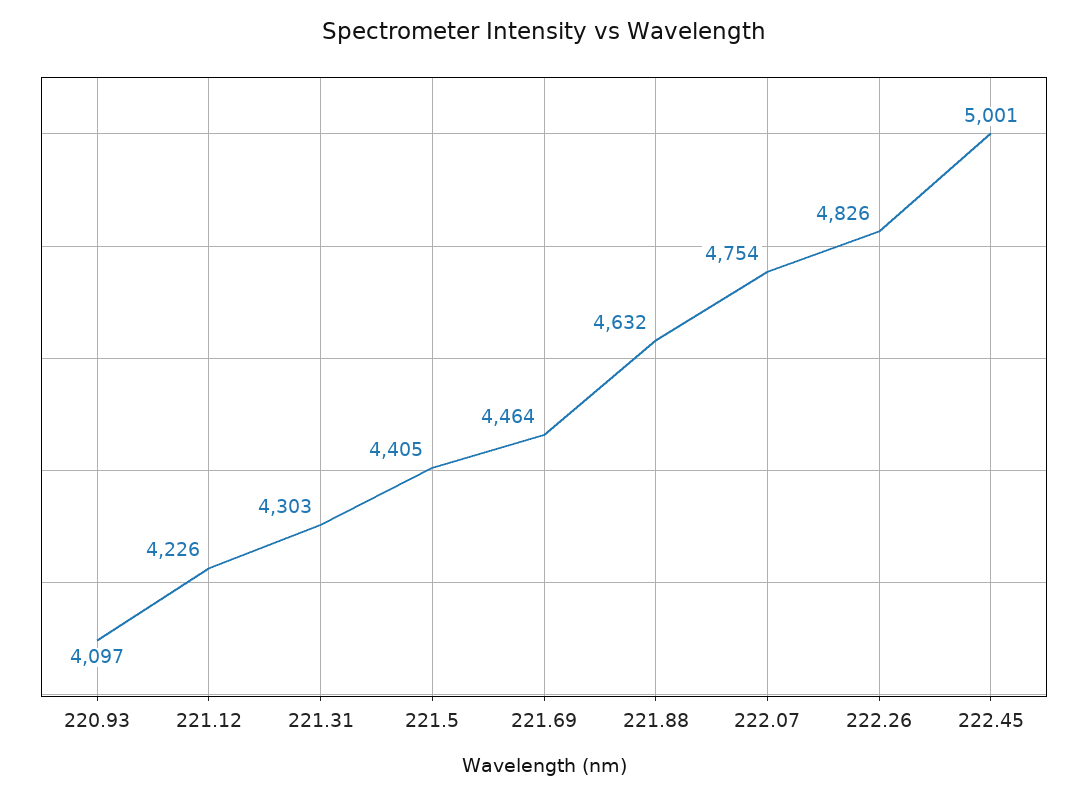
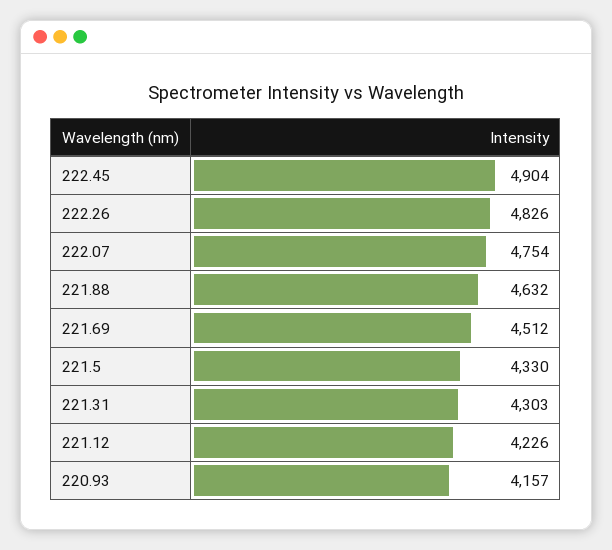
220.93: 4097 -> 4157
221.5: 4405 -> 4330
221.69: 4464 -> 4512
222.45: 5001 -> 4904

